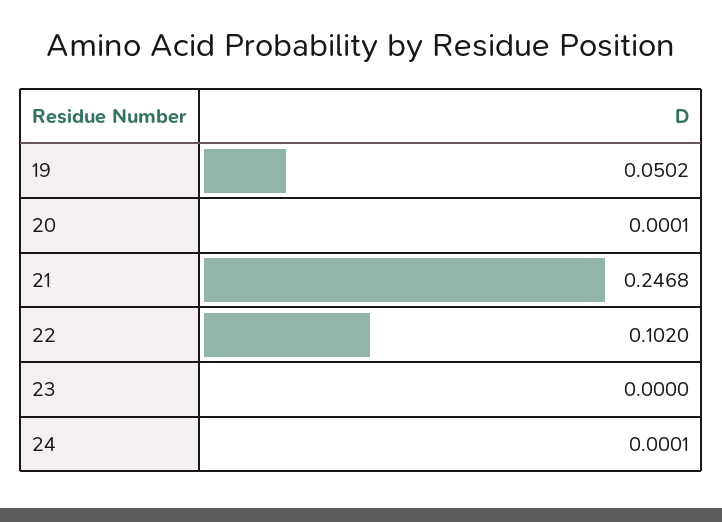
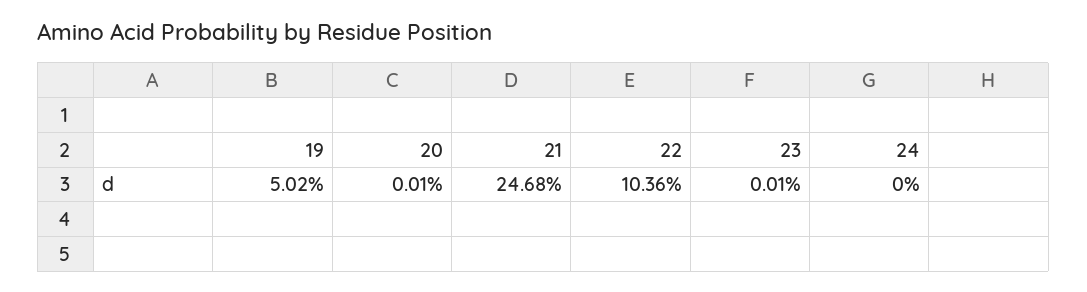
22: 0.102 -> 0.1036
23: 0 -> 0.0001
24: 0.0001 -> 0

